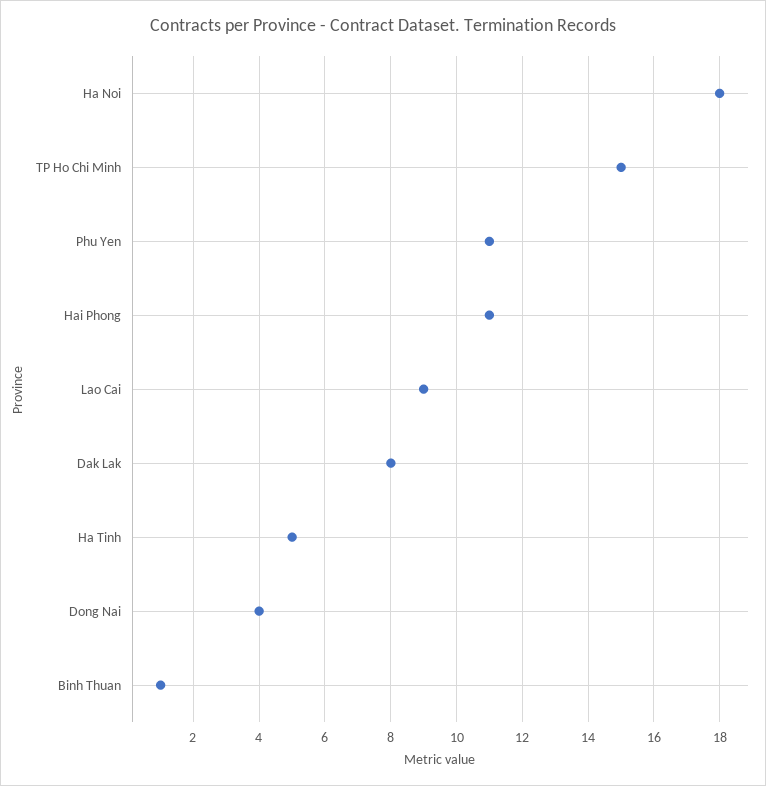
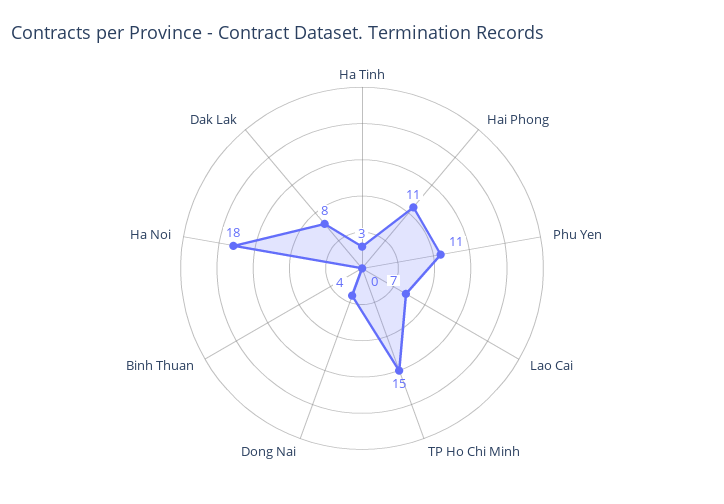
Lao Cai: 9 -> 7
Ha Tinh: 5 -> 3
Binh Thuan: 1 -> 0

